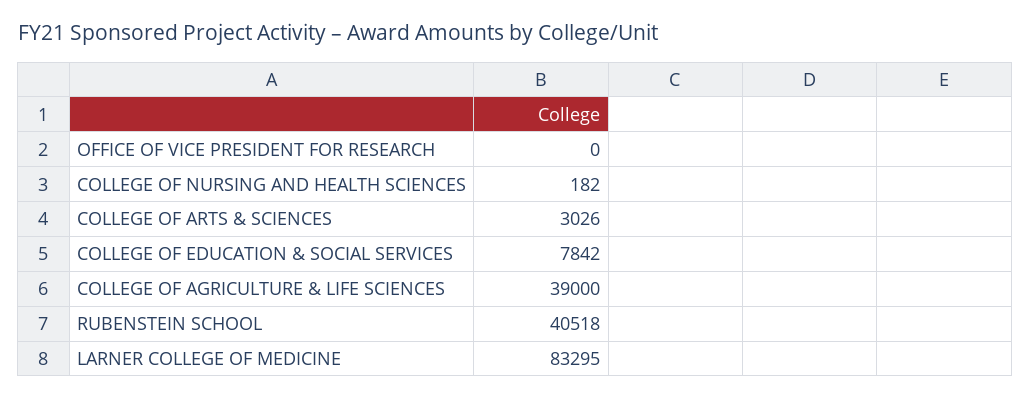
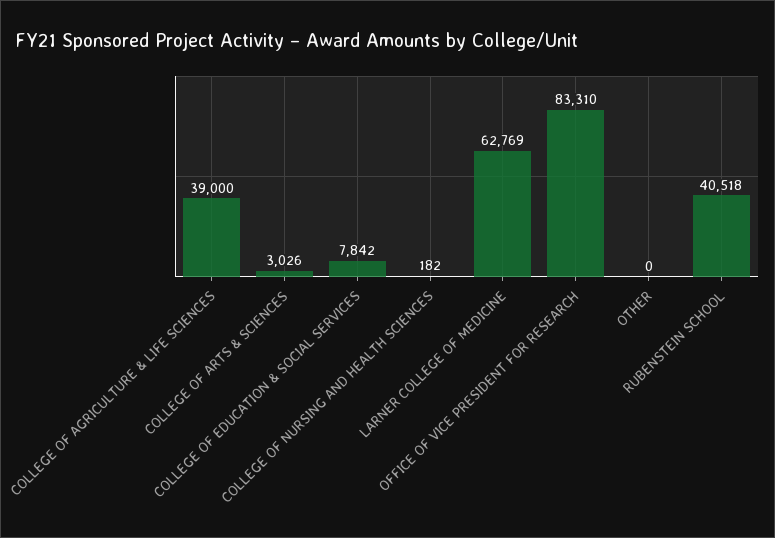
OFFICE OF VICE PRESIDENT FOR RESEARCH: 0 -> 83310
LARNER COLLEGE OF MEDICINE: 83295 -> 62769
OTHER: none -> 0

